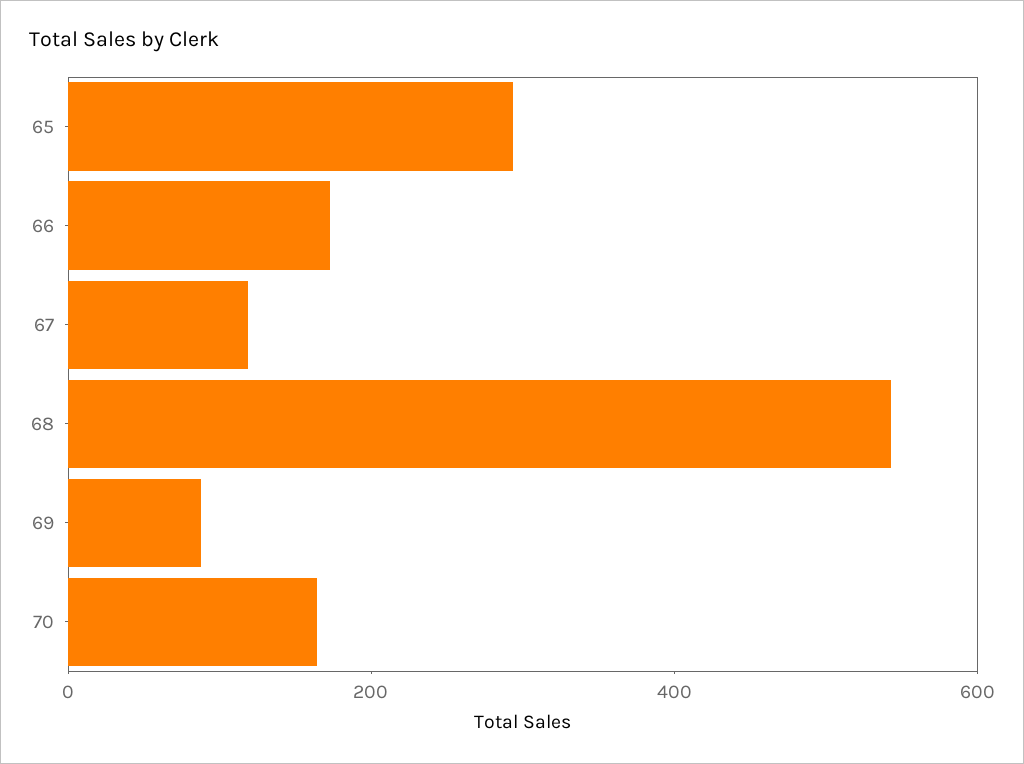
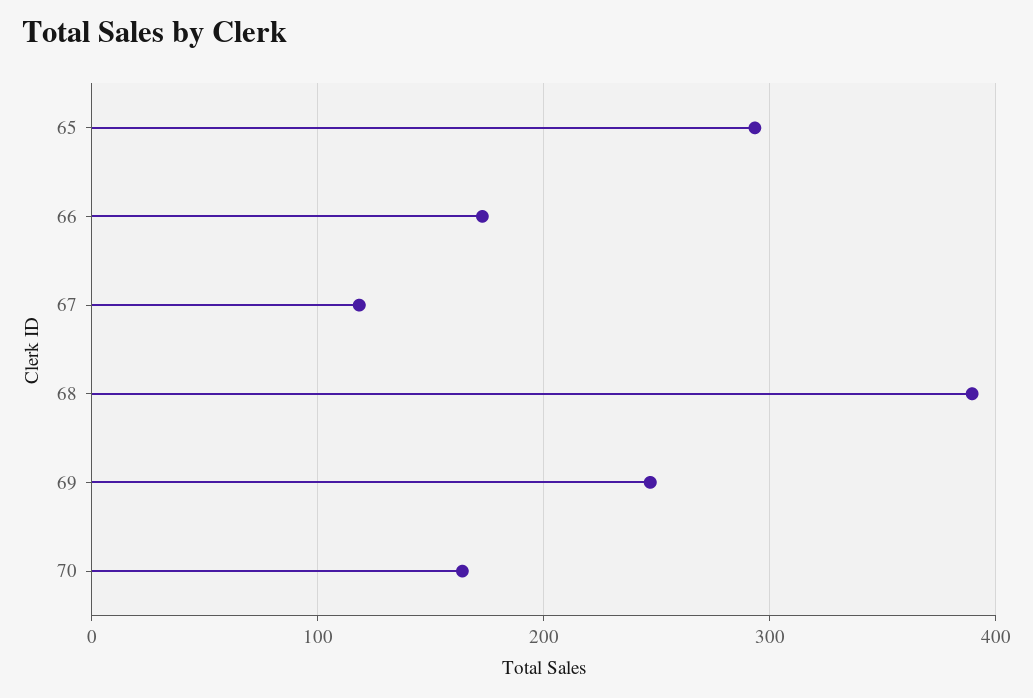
68: 550 -> 390
69: 100 -> 250

